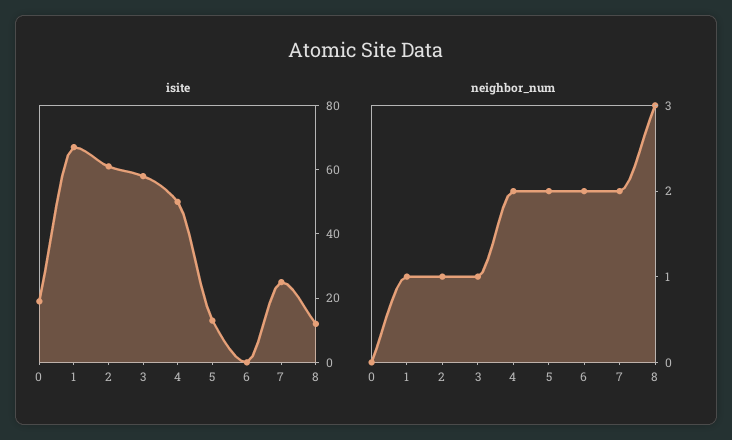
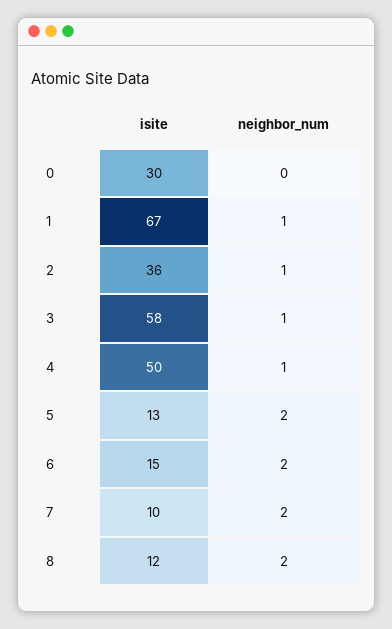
isite, 0: 20 -> 30
isite, 2: 60 -> 36
isite, 6: 0 -> 15
isite, 7: 25 -> 10
neighbor_num, 4: 2 -> 1
neighbor_num, 8: 3 -> 2

